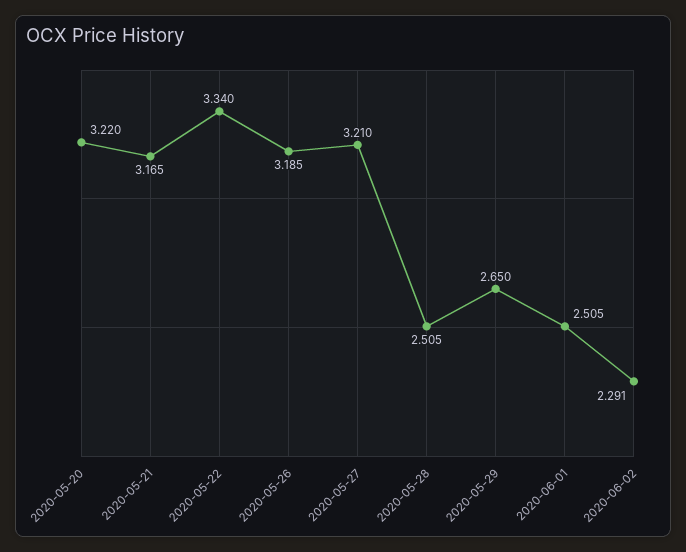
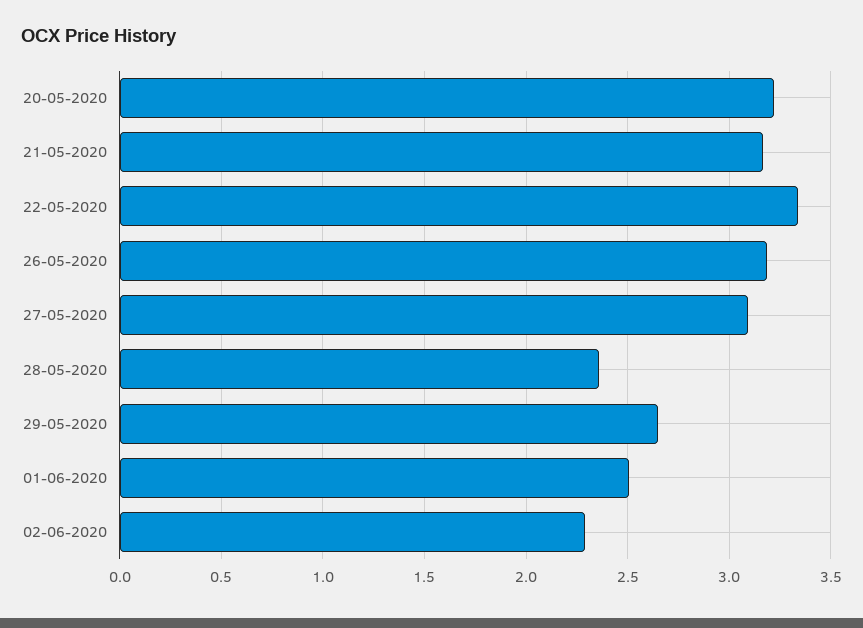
2020-05-27: 3.21 -> 3.1
2020-05-28: 2.505 -> 2.35

